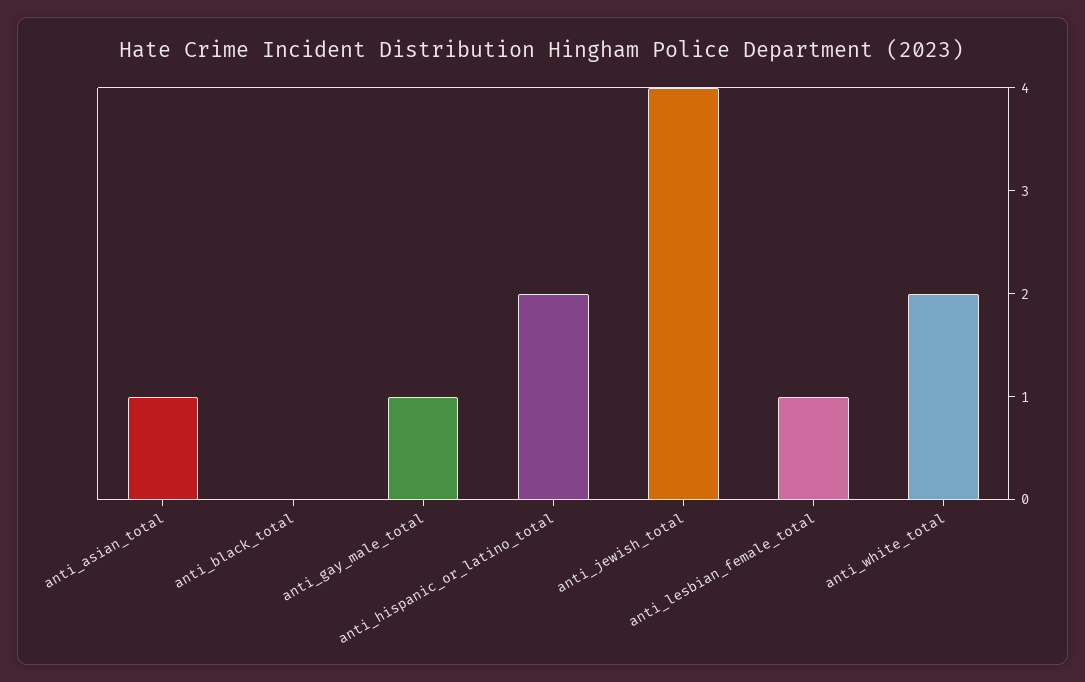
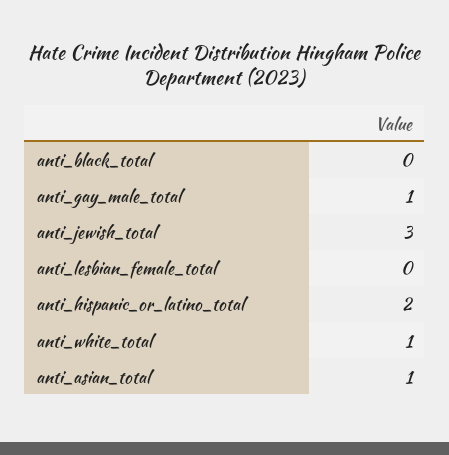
anti_jewish_total: 4 -> 3
anti_lesbian_female_total: 1 -> 0
anti_white_total: 2 -> 1

